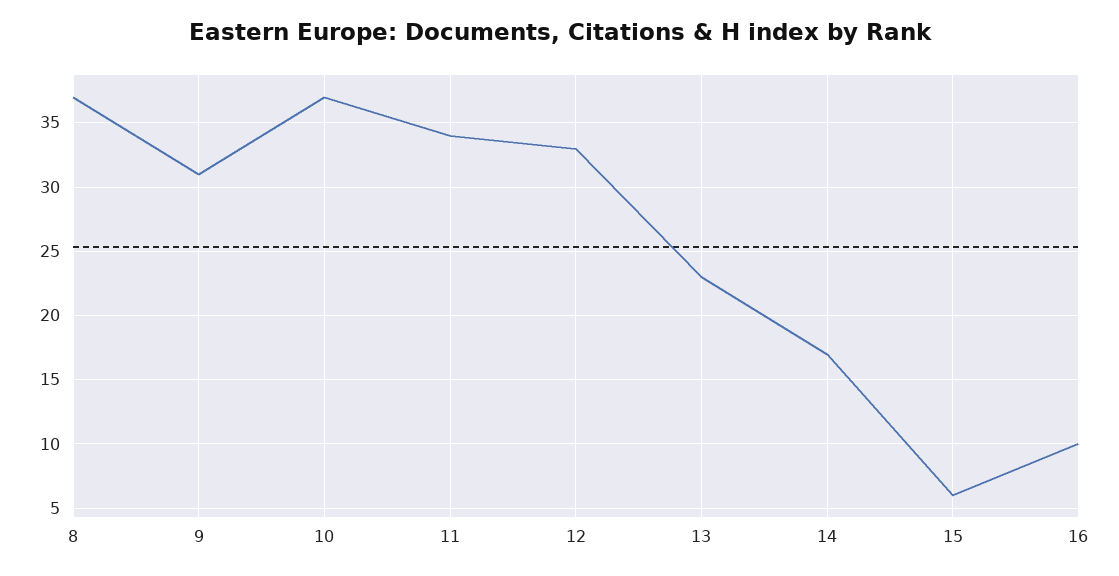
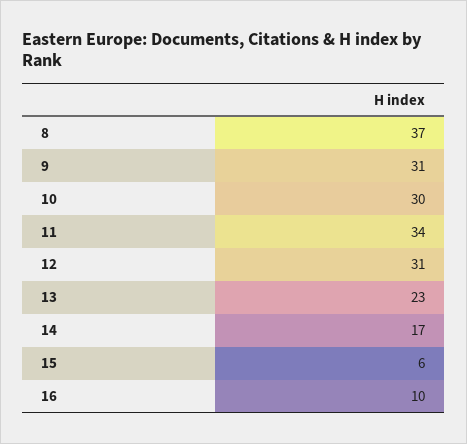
10: 37 -> 30
12: 33 -> 31

